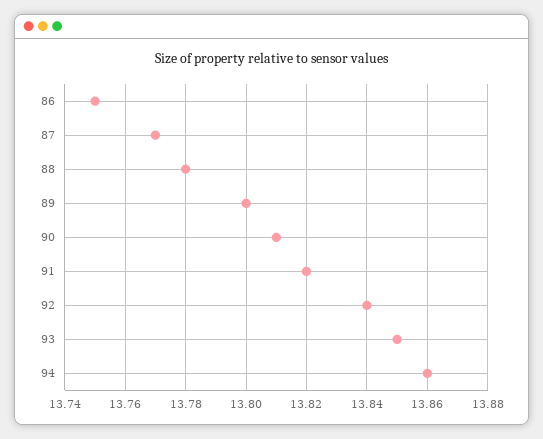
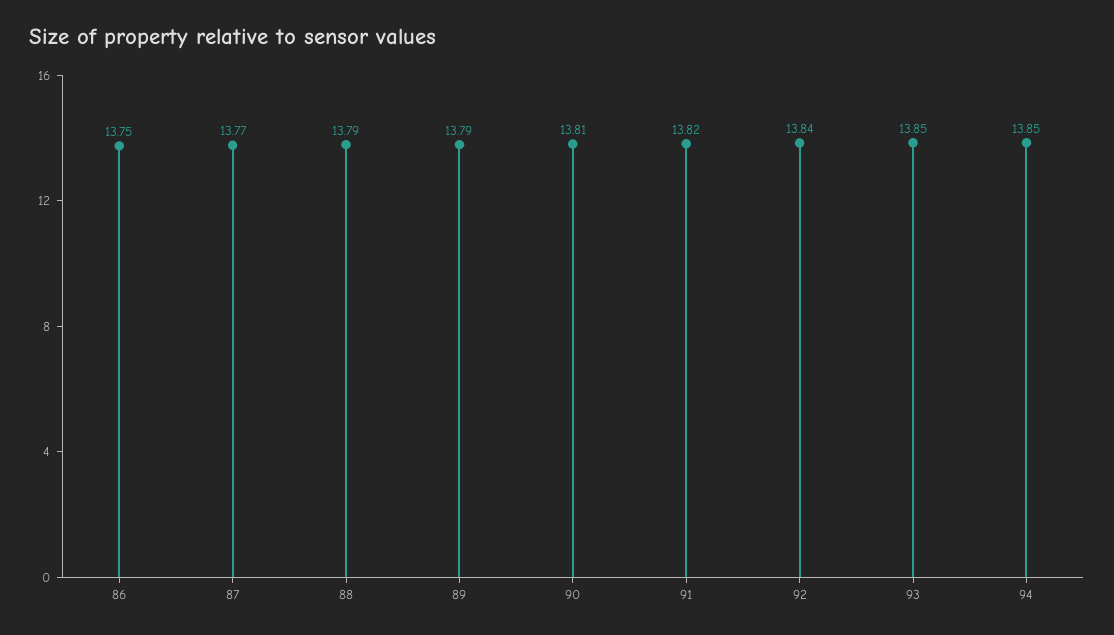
88: 13.78 -> 13.79
89: 13.8 -> 13.79
94: 13.86 -> 13.85

